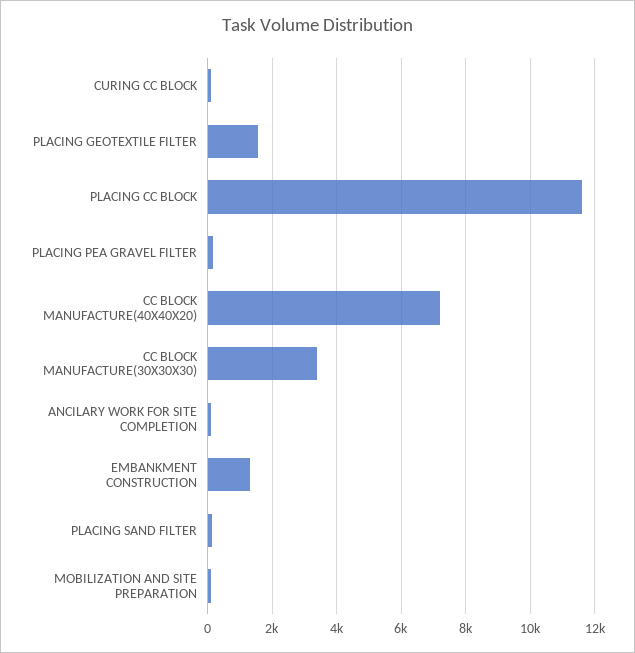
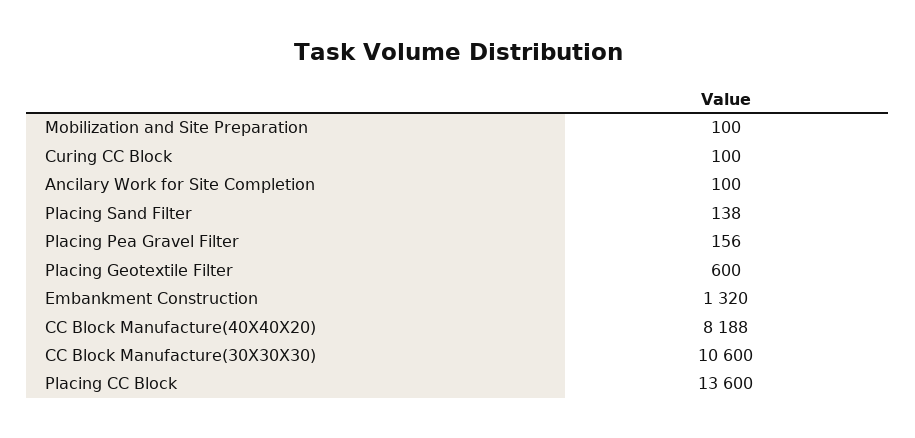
PLACING GEOTEXTILE FILTER: 1600 -> 600
PLACING CC BLOCK: 11600 -> 13600
CC BLOCK MANUFACTURE(40X40X20): 7200 -> 8188
CC BLOCK MANUFACTURE(30X30X30): 3400 -> 10600

